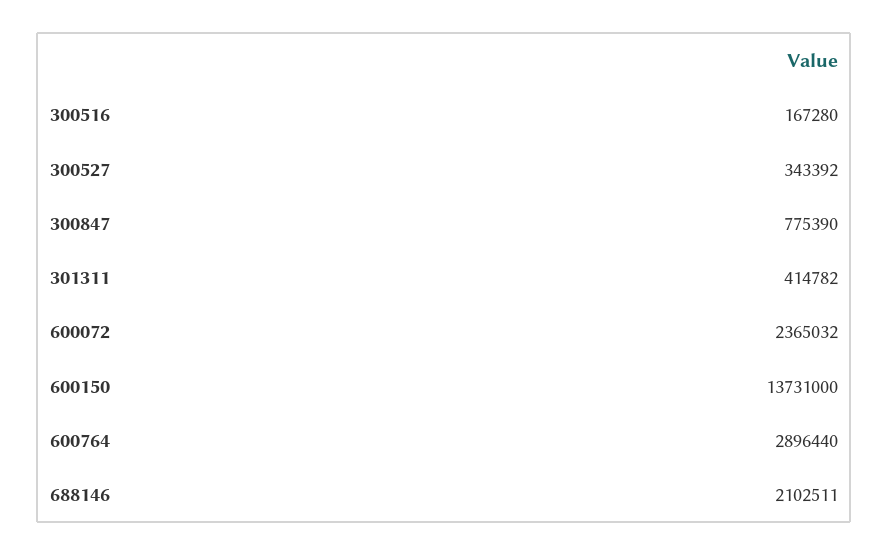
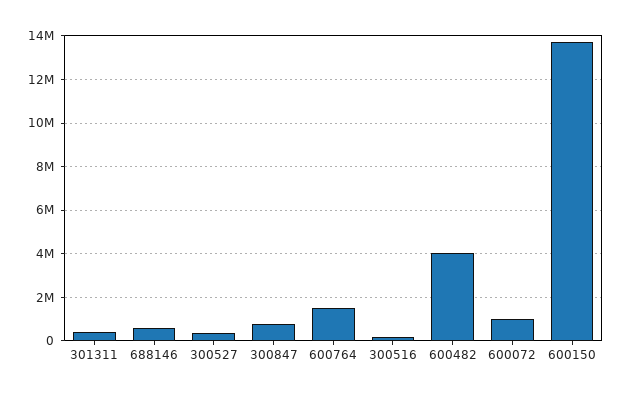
600072: 2365032 -> 1000000
600764: 2896440 -> 1500000
688146: 2102511 -> 500000
600482: none -> 4000000

